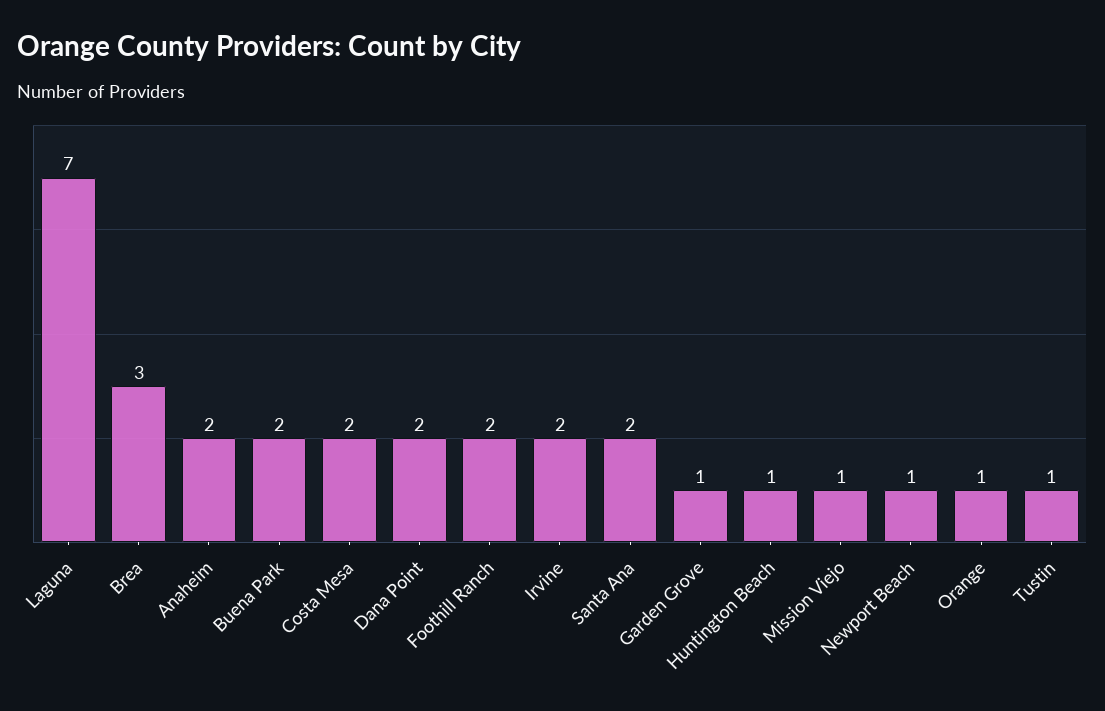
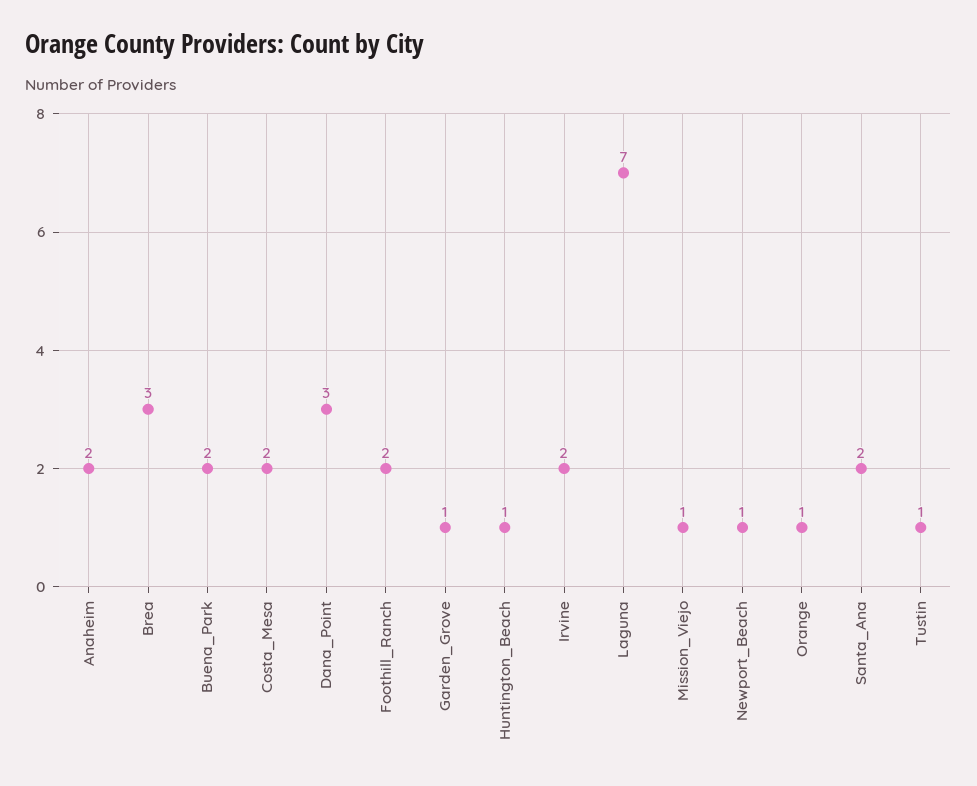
Dana Point: 2 -> 3

